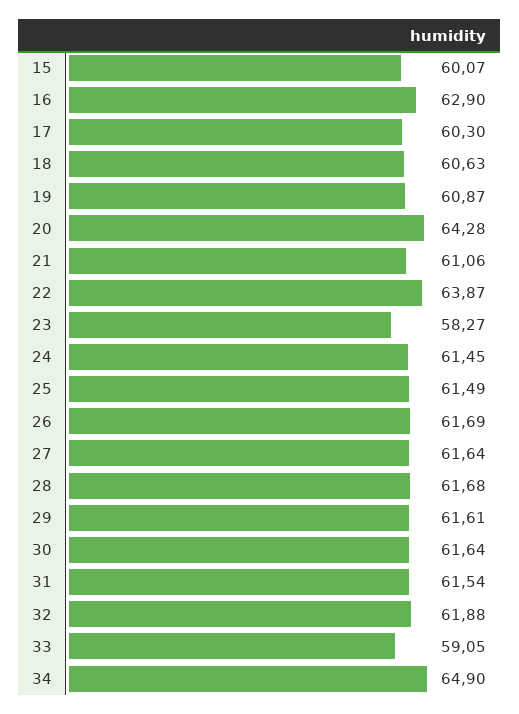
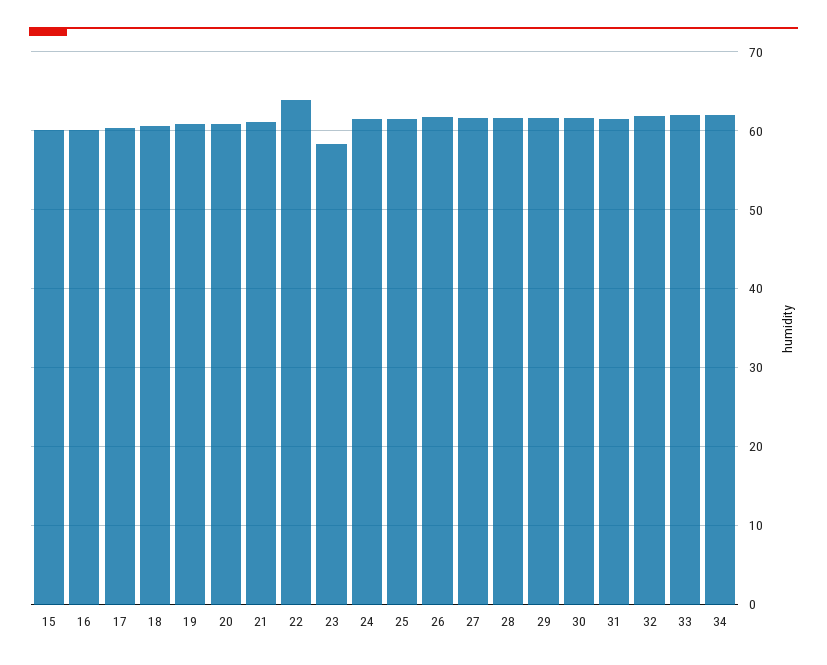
16: 62.9 -> 60
20: 64.28 -> 61
33: 59.05 -> 62
34: 64.9 -> 62

